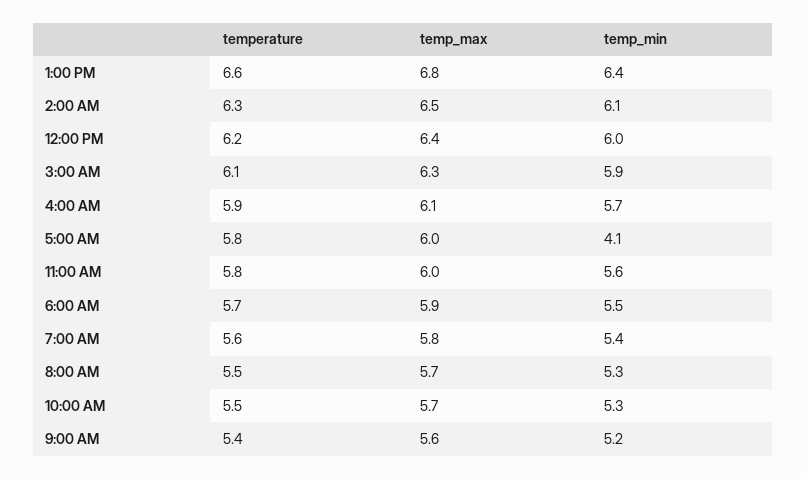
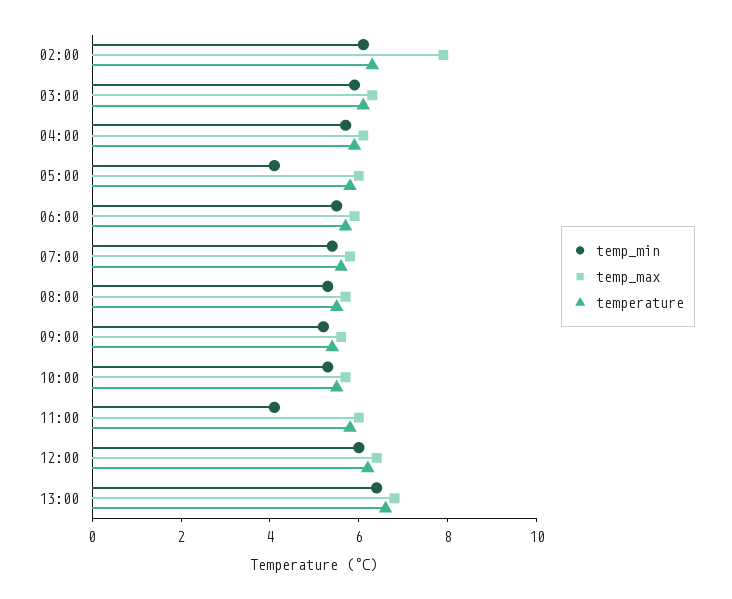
temp_max, 2:00 AM: 6.5 -> 8
temp_min, 11:00 AM: 5.6 -> 4

